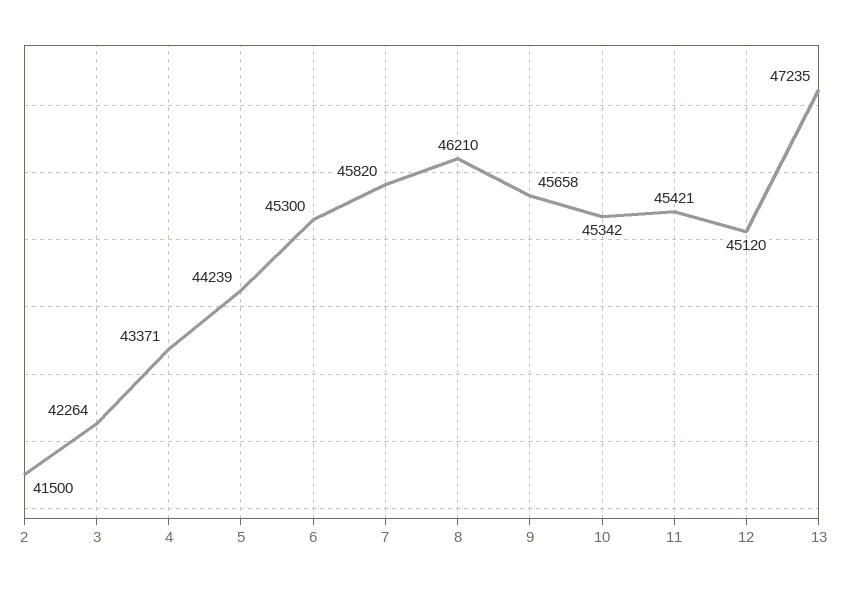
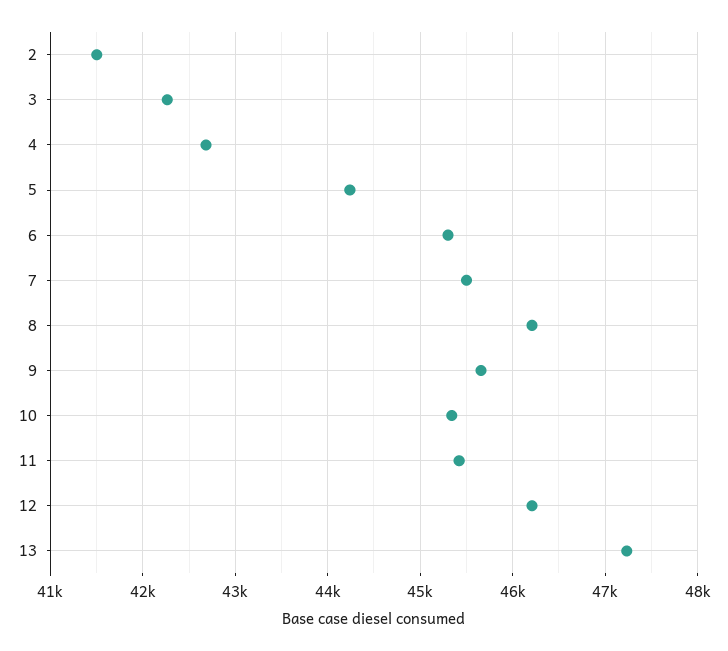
4: 43371 -> 42700
7: 45820 -> 45500
12: 45120 -> 46200

